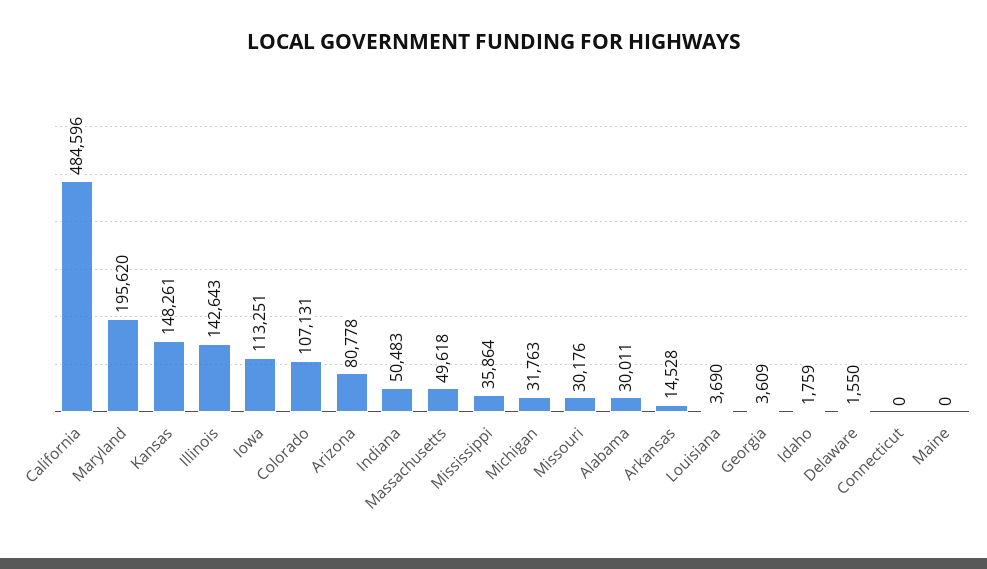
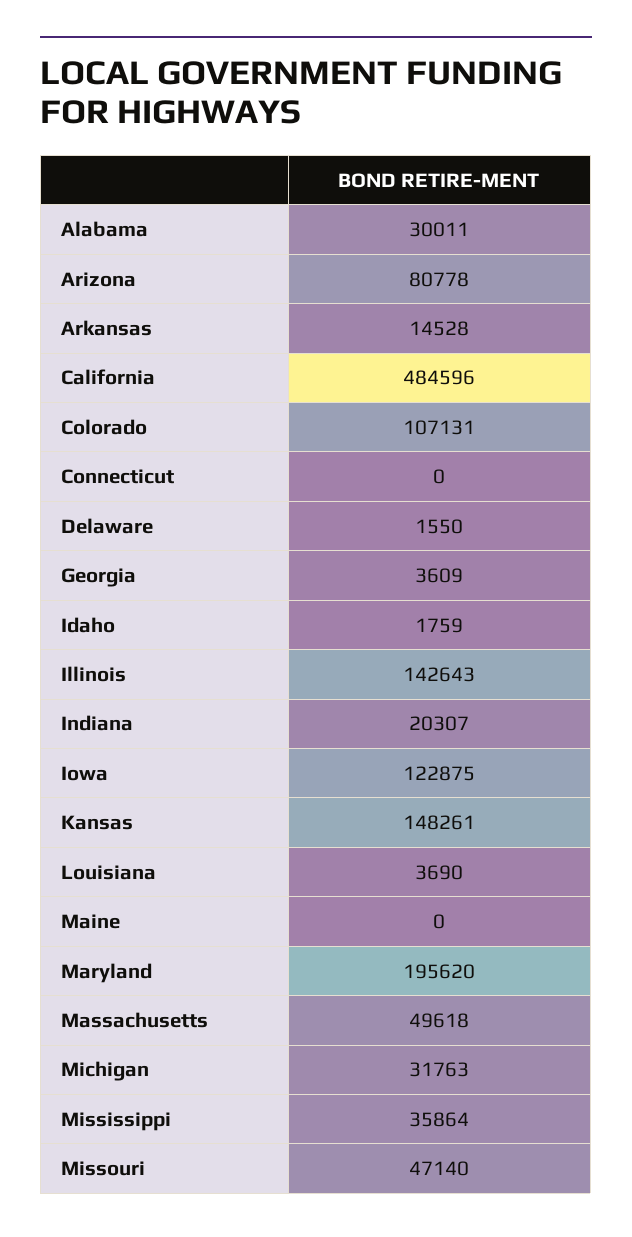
Iowa: 113251 -> 122875
Indiana: 50483 -> 20307
Missouri: 30176 -> 47140

